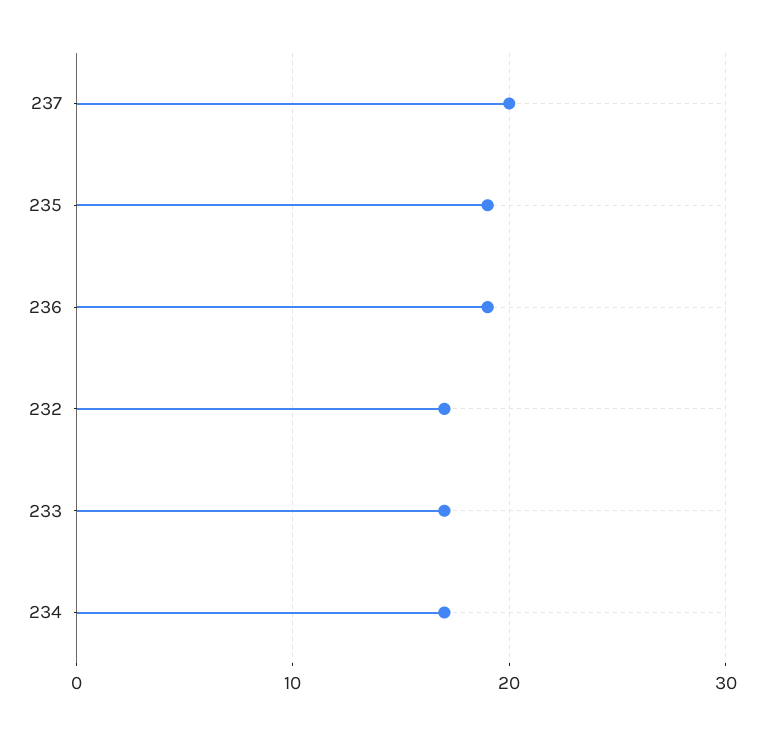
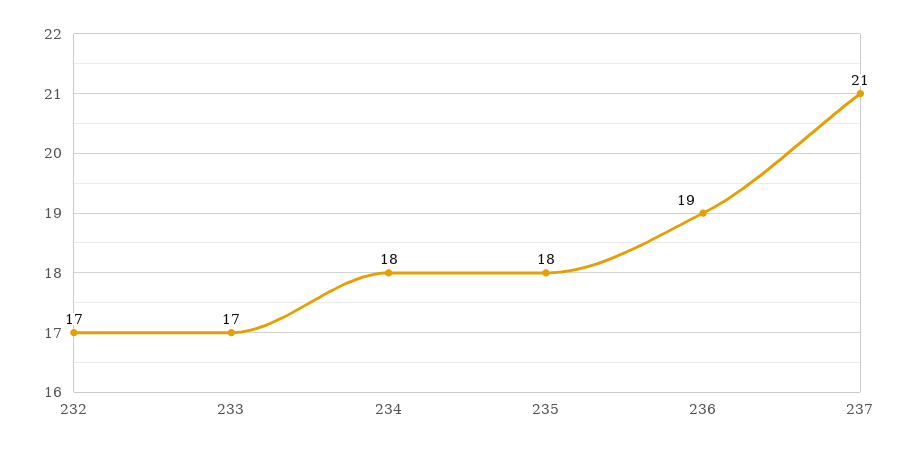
237: 20 -> 21
235: 19 -> 18
234: 17 -> 18

